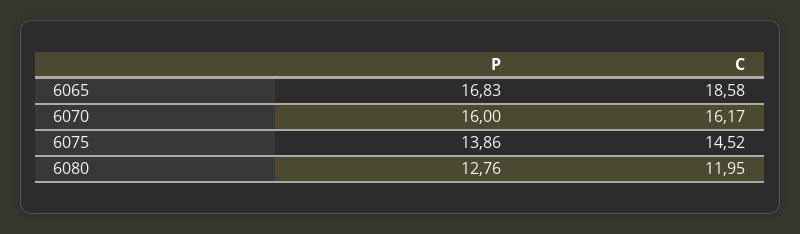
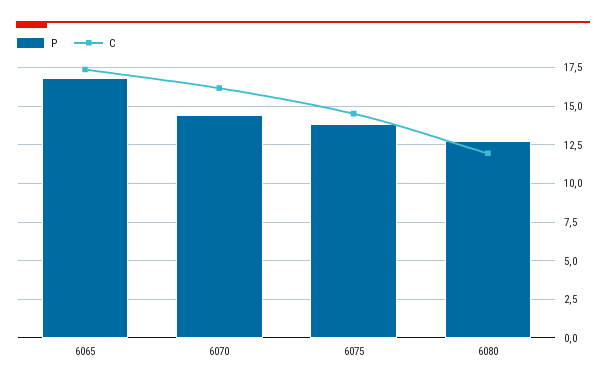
C, 6065: 18.58 -> 17.5
P, 6070: 16 -> 14.5

